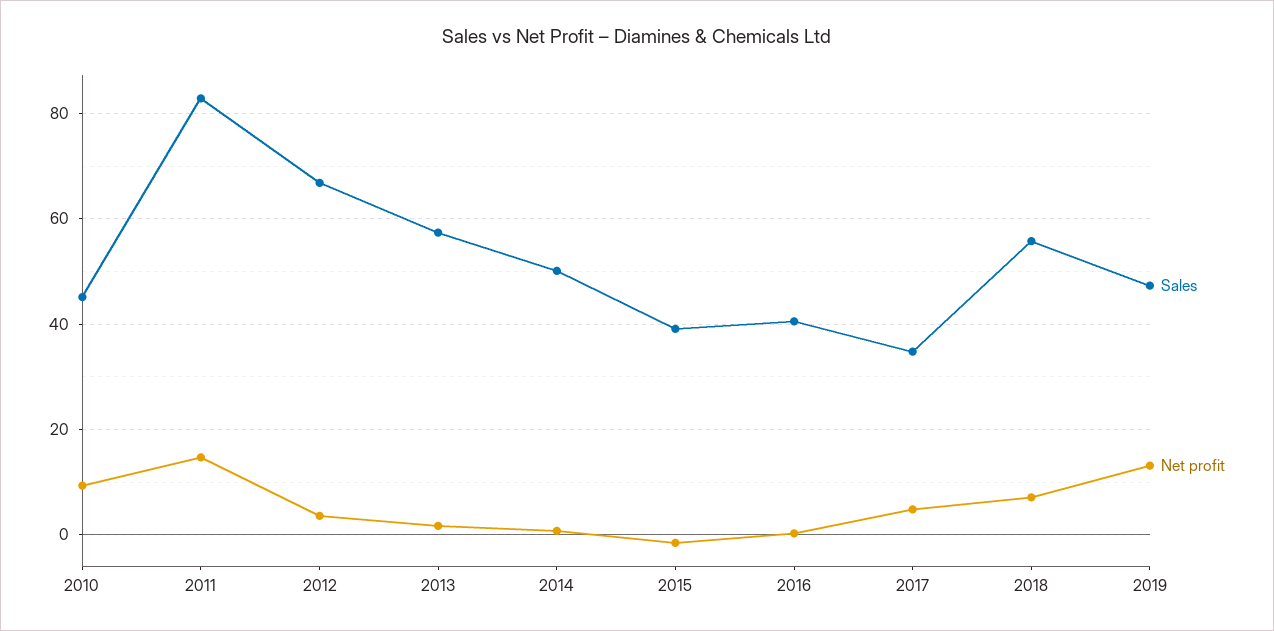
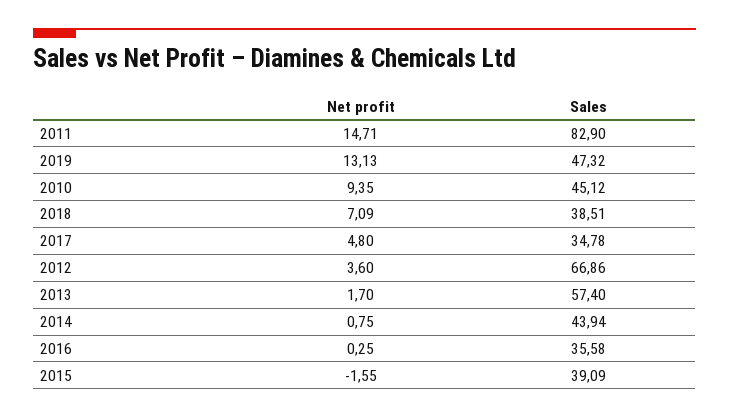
Sales, 2014: 50 -> 43.94
Sales, 2016: 40 -> 35.58
Sales, 2018: 56 -> 38.51

